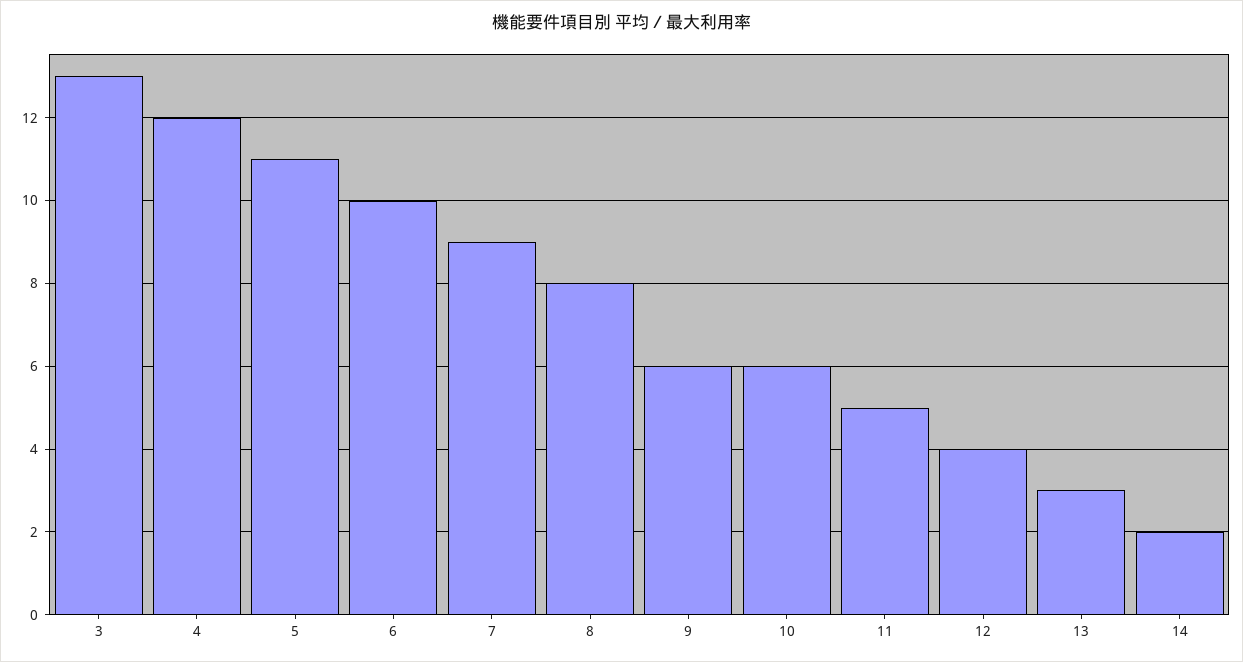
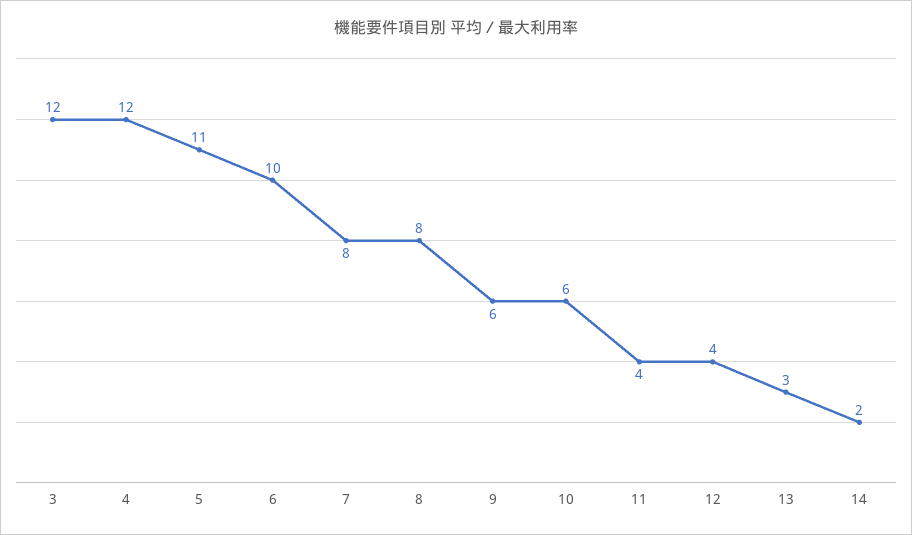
3: 13 -> 12
7: 9 -> 8
11: 5 -> 4

